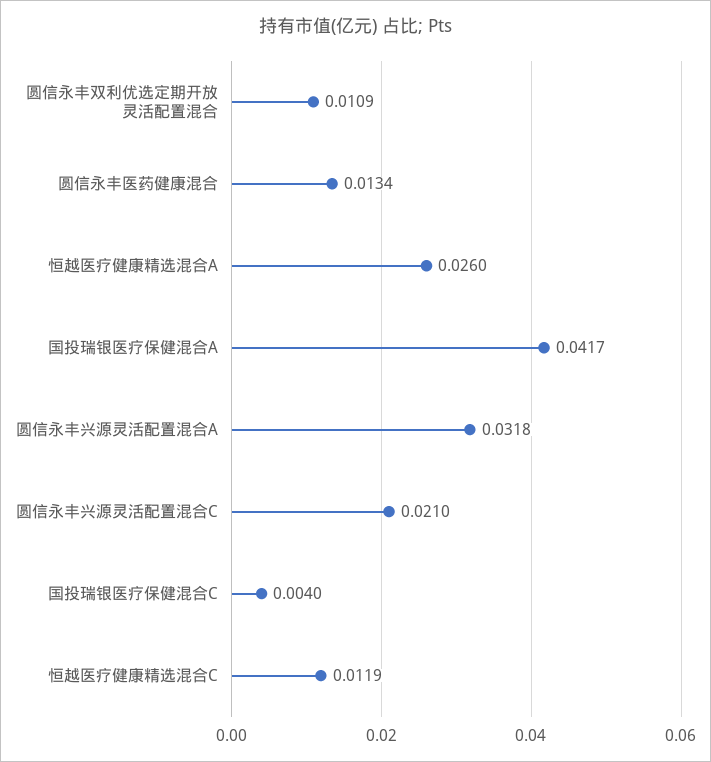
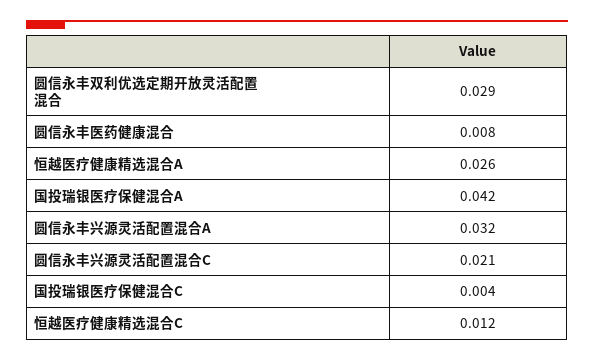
圆信永丰双利优选定期开放灵活配置混合: 0.0109 -> 0.029
圆信永丰医药健康混合: 0.0134 -> 0.008

